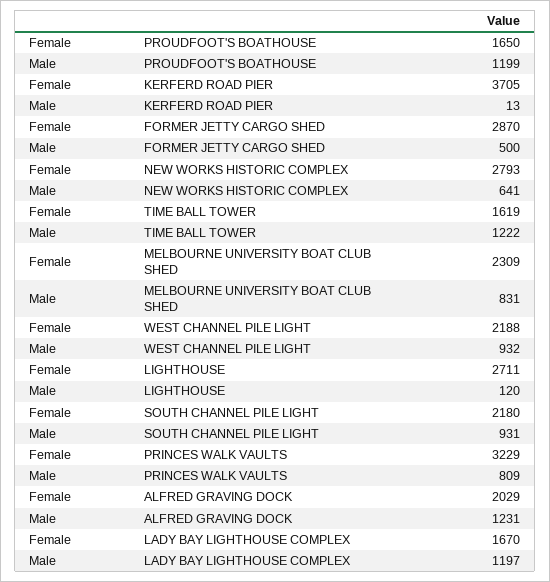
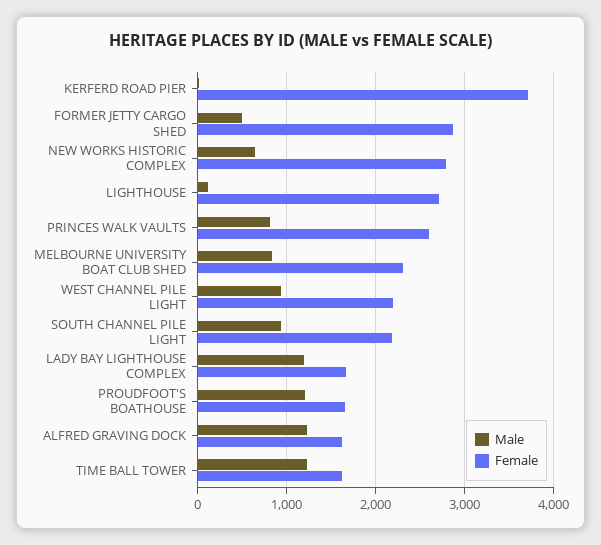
Female, PRINCES WALK VAULTS: 3229 -> 2600
Female, ALFRED GRAVING DOCK: 2029 -> 1600

